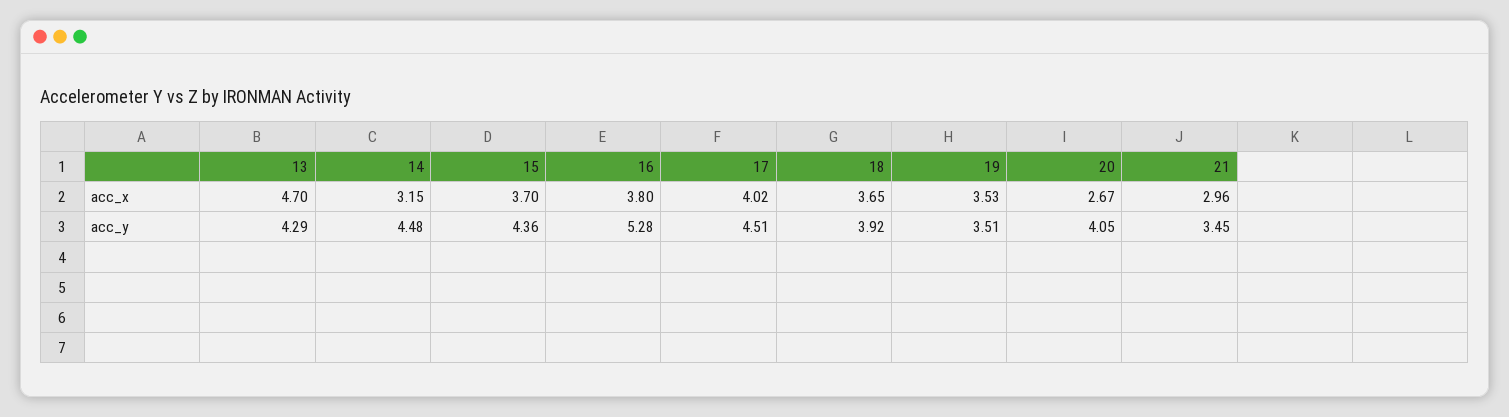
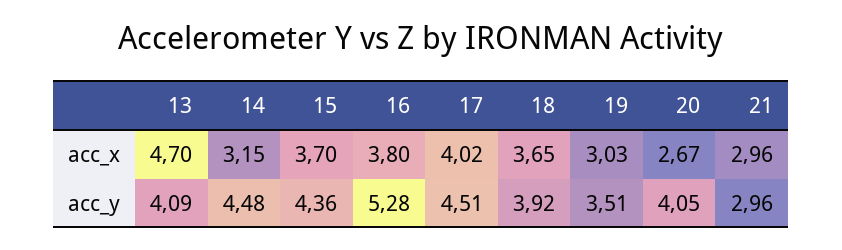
19, acc_x: 3.53 -> 3.03
13, acc_y: 4.29 -> 4.09
21, acc_y: 3.45 -> 2.96

